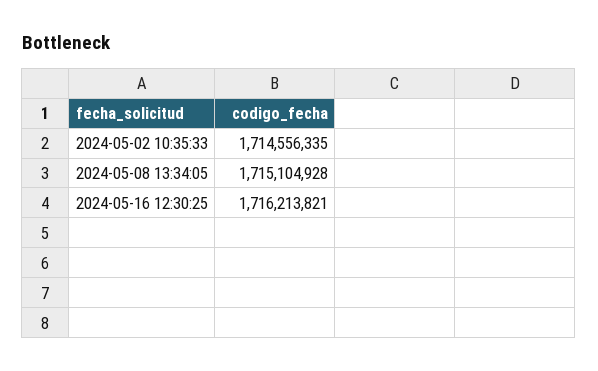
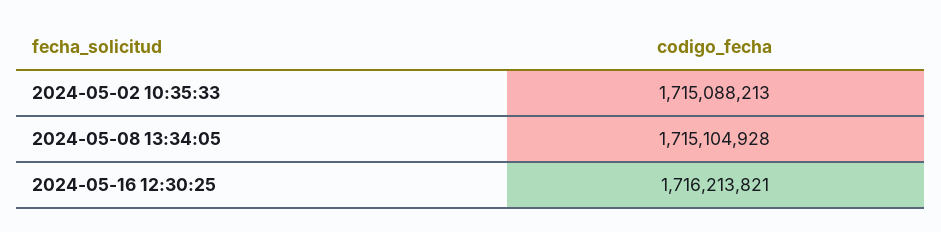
2024-05-02 10:35:33: 1714556335 -> 1715088213

